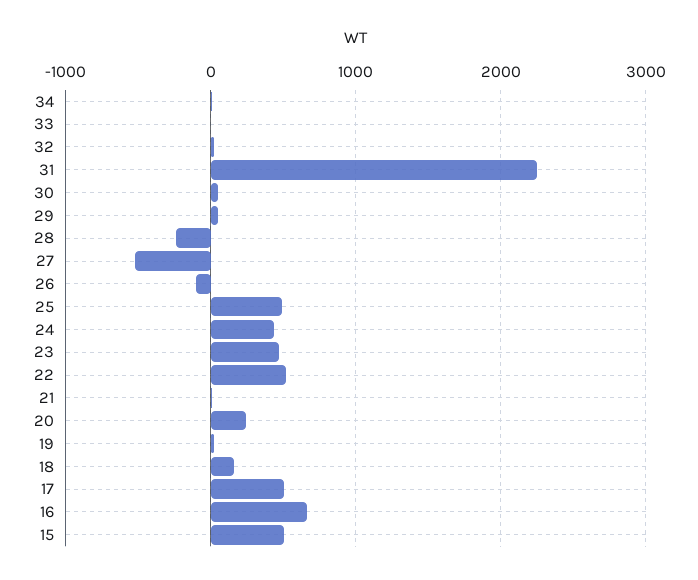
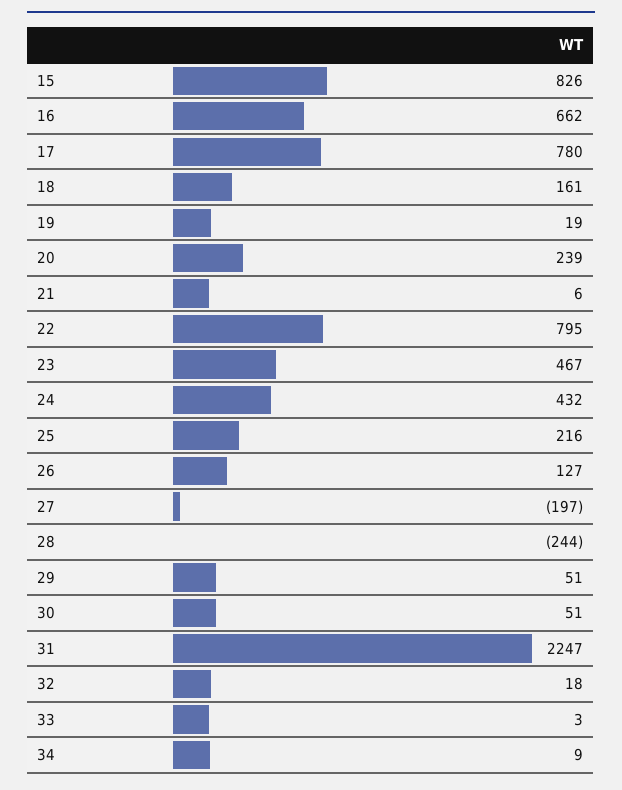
27: -500 -> -197
26: -100 -> 127
25: 500 -> 216
22: 500 -> 795
17: 500 -> 780
15: 500 -> 826

